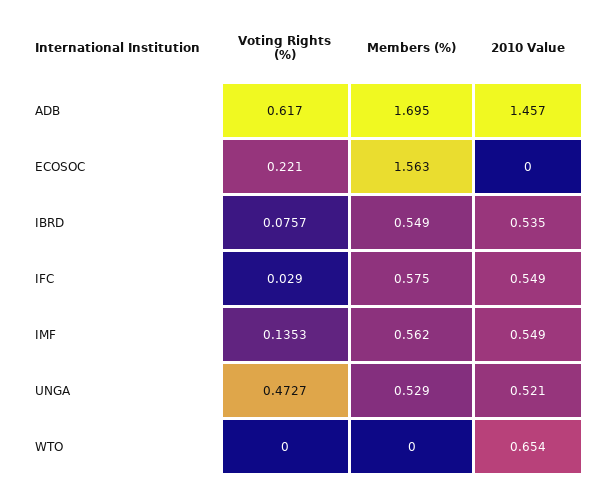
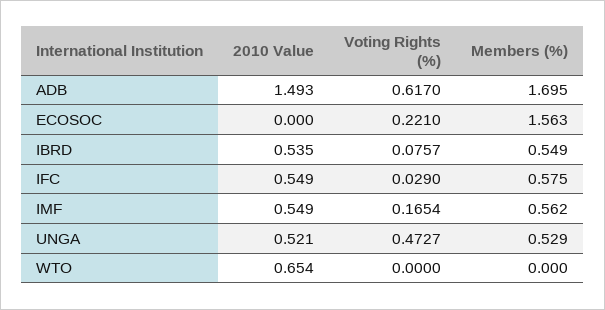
2010 Value, ADB: 1.457 -> 1.493
Voting Rights (%), IMF: 0.1353 -> 0.1654

